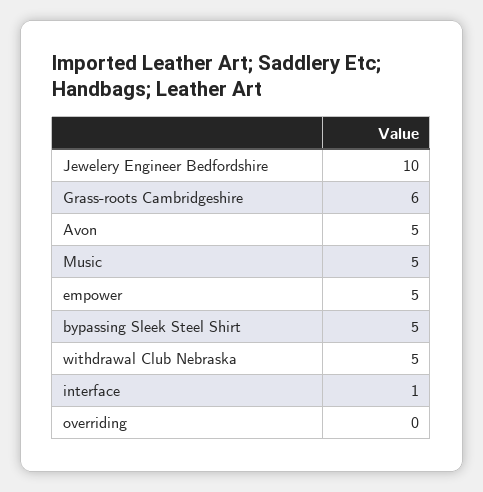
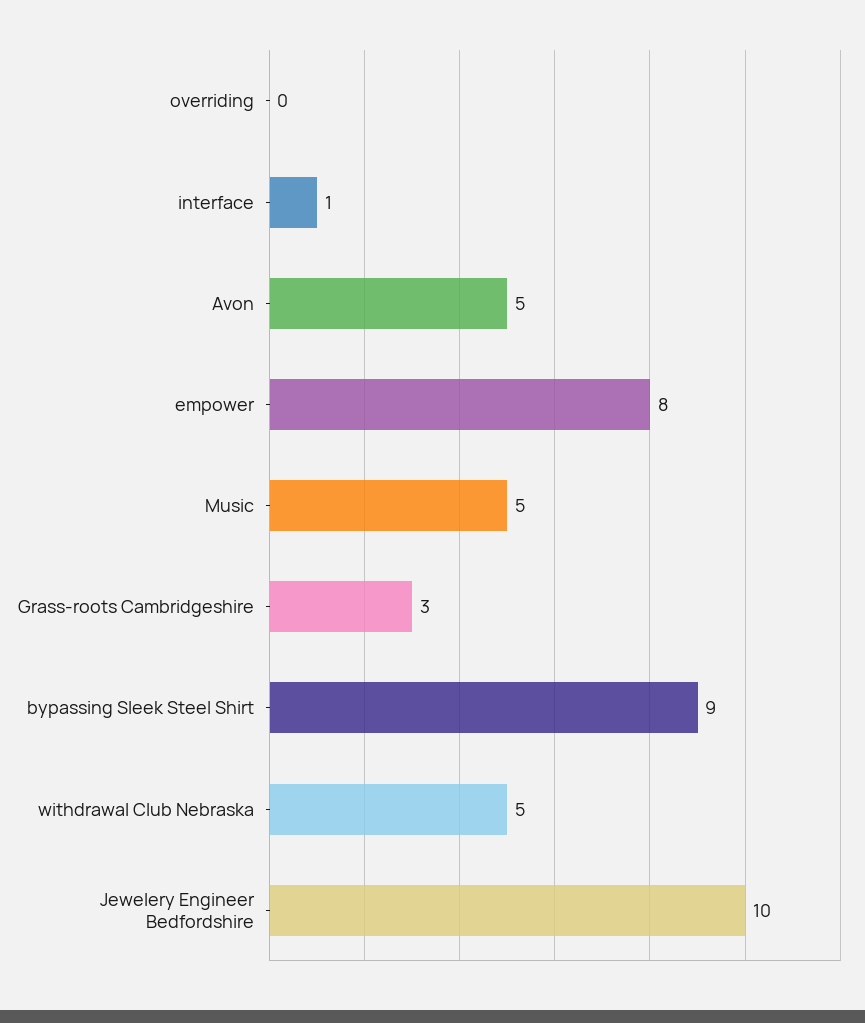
Grass-roots Cambridgeshire: 6 -> 3
empower: 5 -> 8
bypassing Sleek Steel Shirt: 5 -> 9

